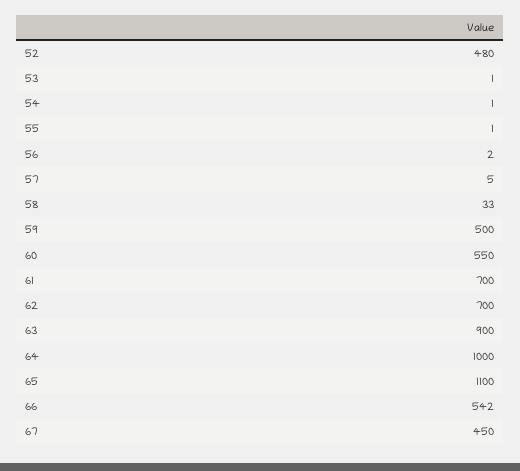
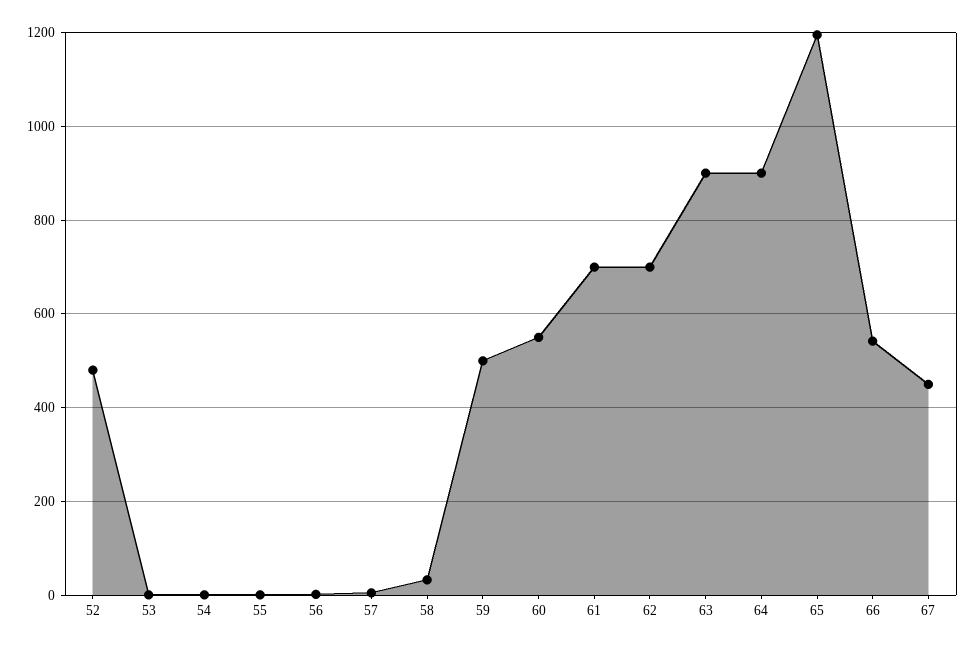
64: 1000 -> 900
65: 1100 -> 1200

